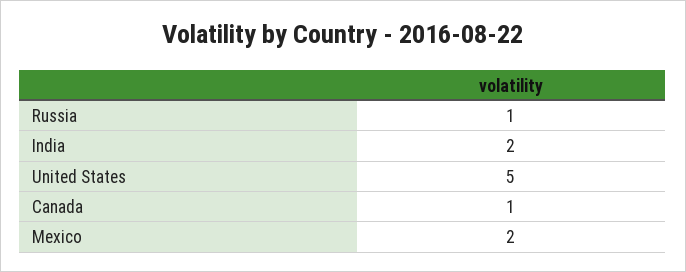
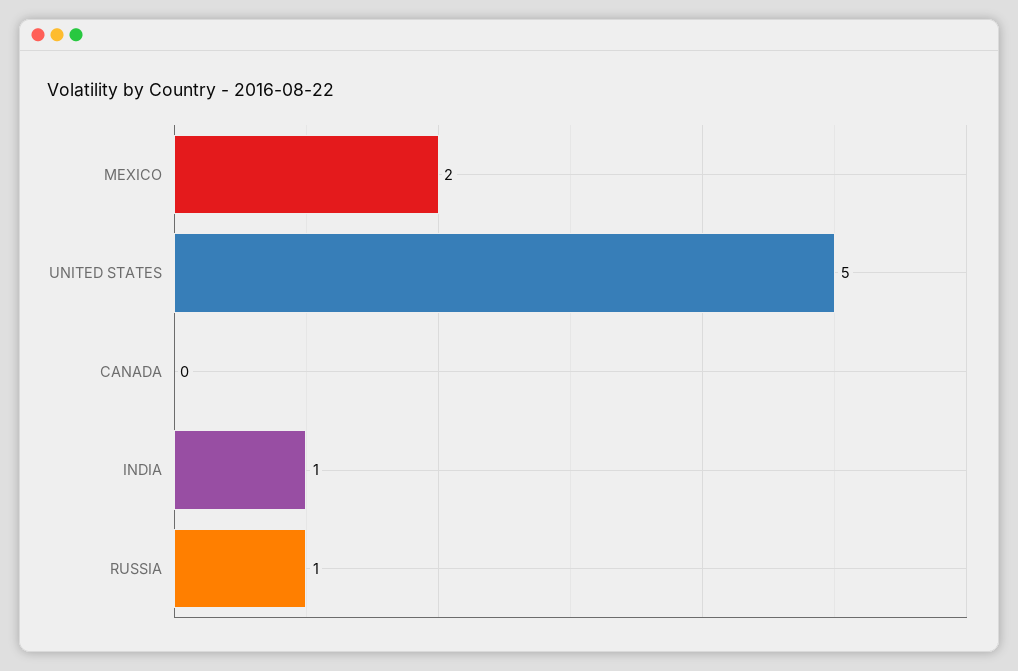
India: 2 -> 1
Canada: 1 -> 0

